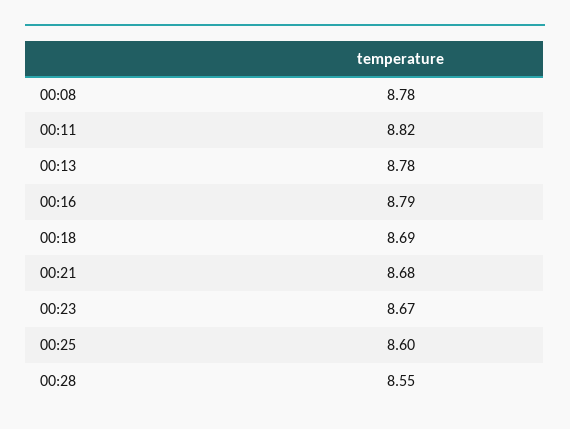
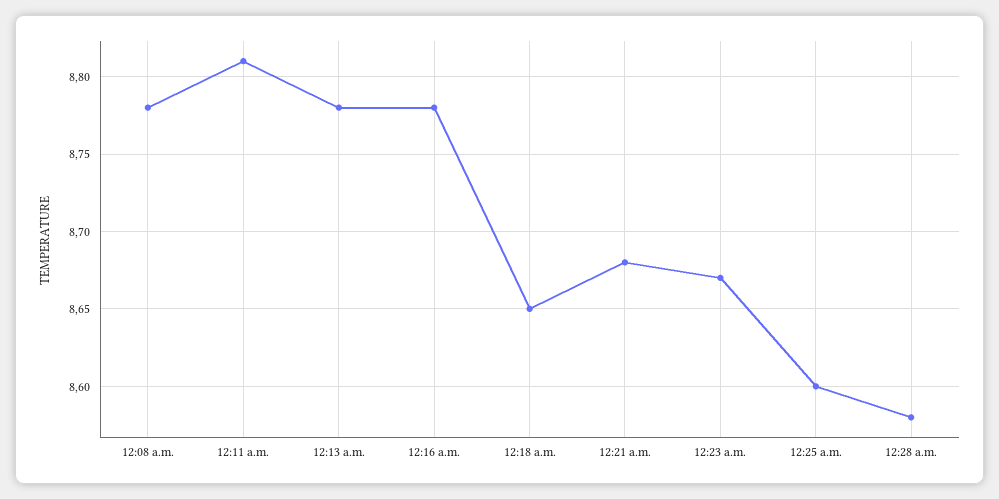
00:11: 8.82 -> 8.81
00:16: 8.79 -> 8.78
00:18: 8.69 -> 8.65
00:28: 8.55 -> 8.58

